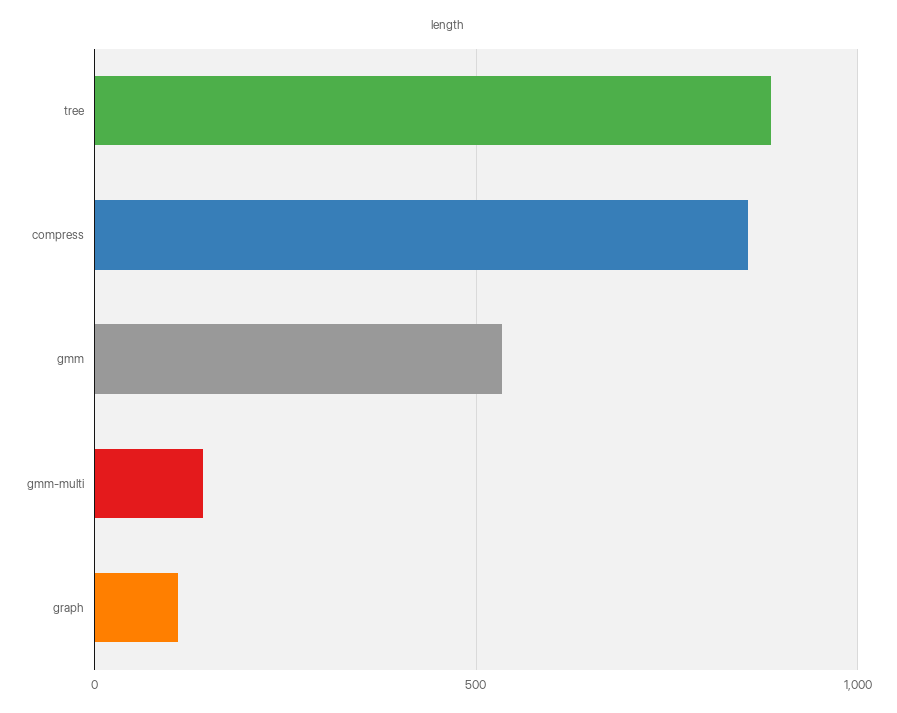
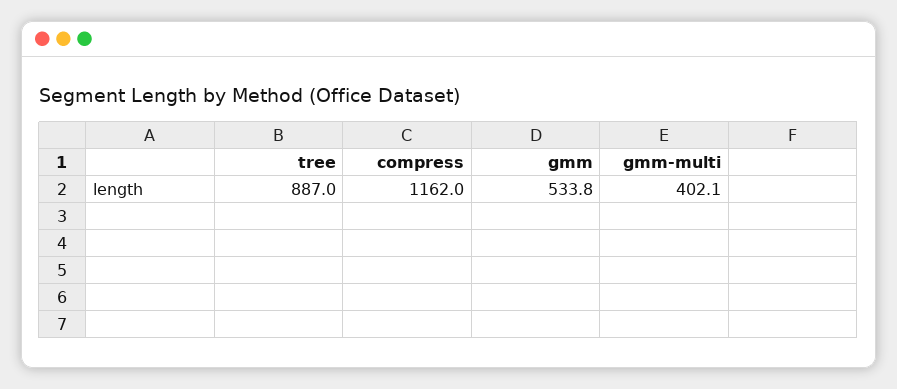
compress: 850 -> 1162
gmm-multi: 150 -> 402.1
graph: 100 -> none

